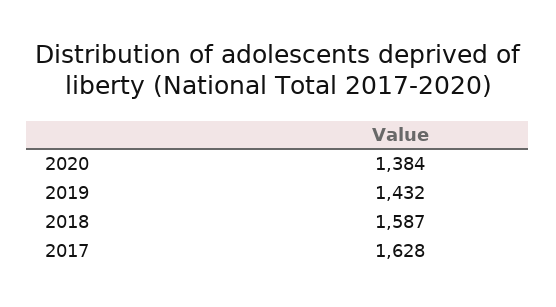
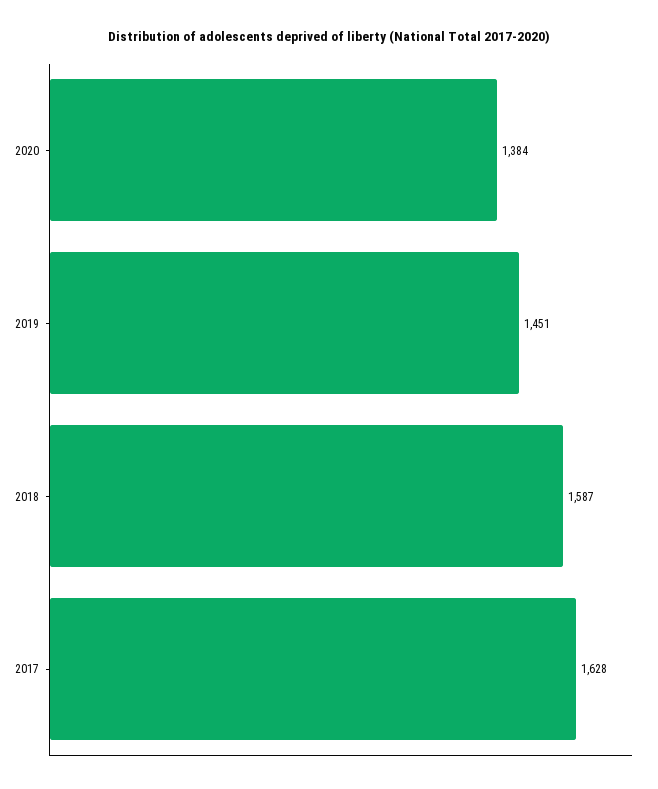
2019: 1432 -> 1451

